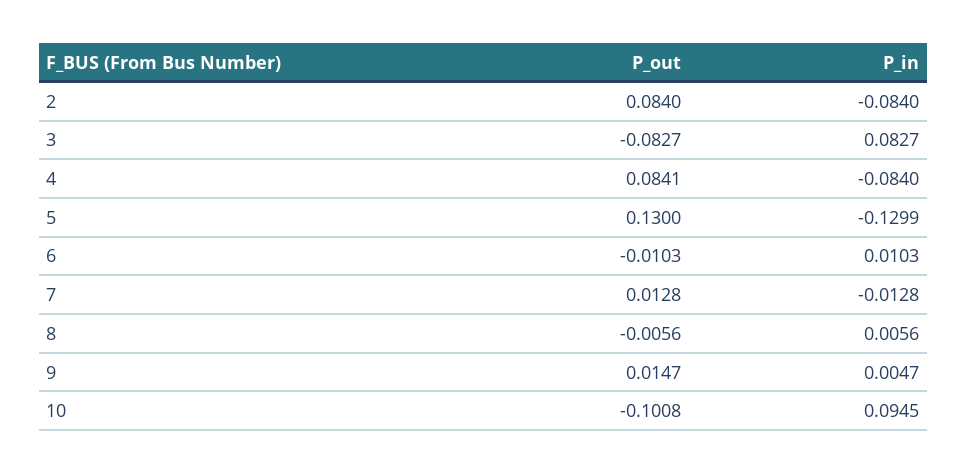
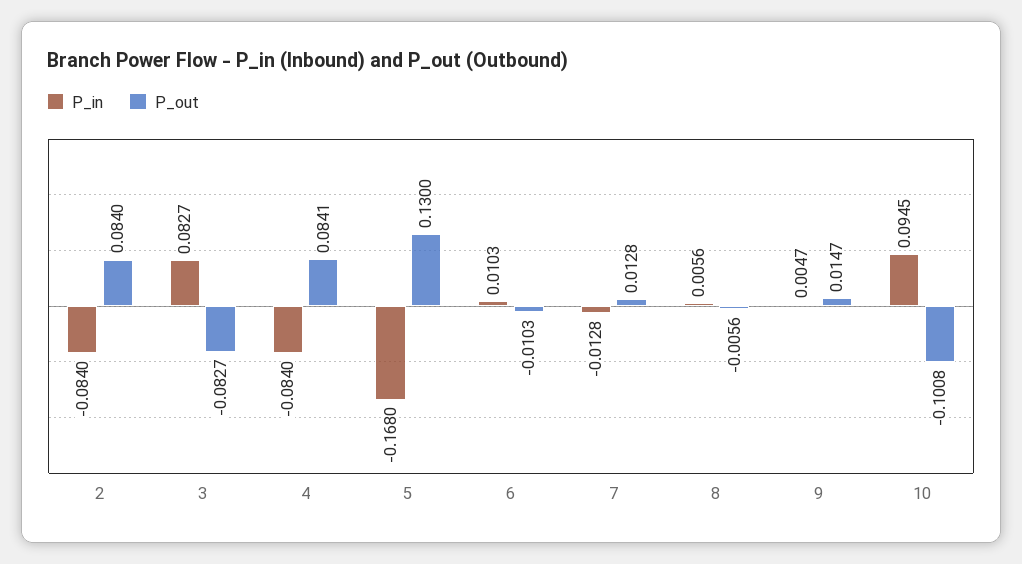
P_in, 5: -0.1299 -> -0.168

